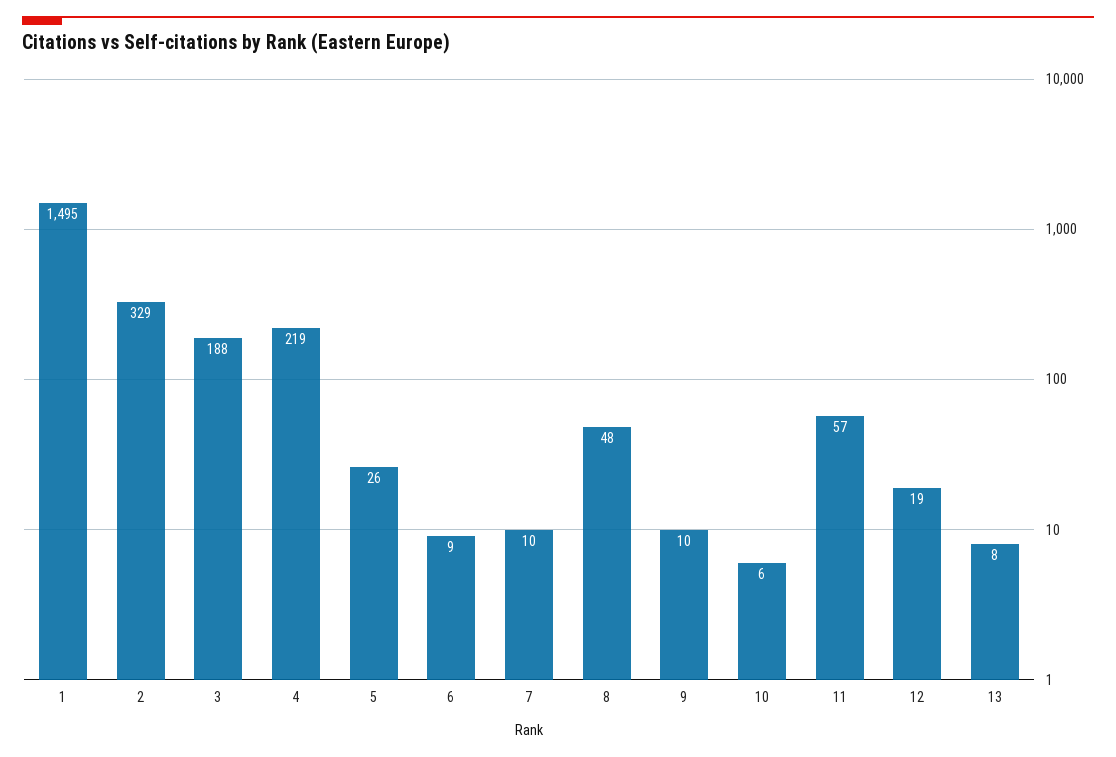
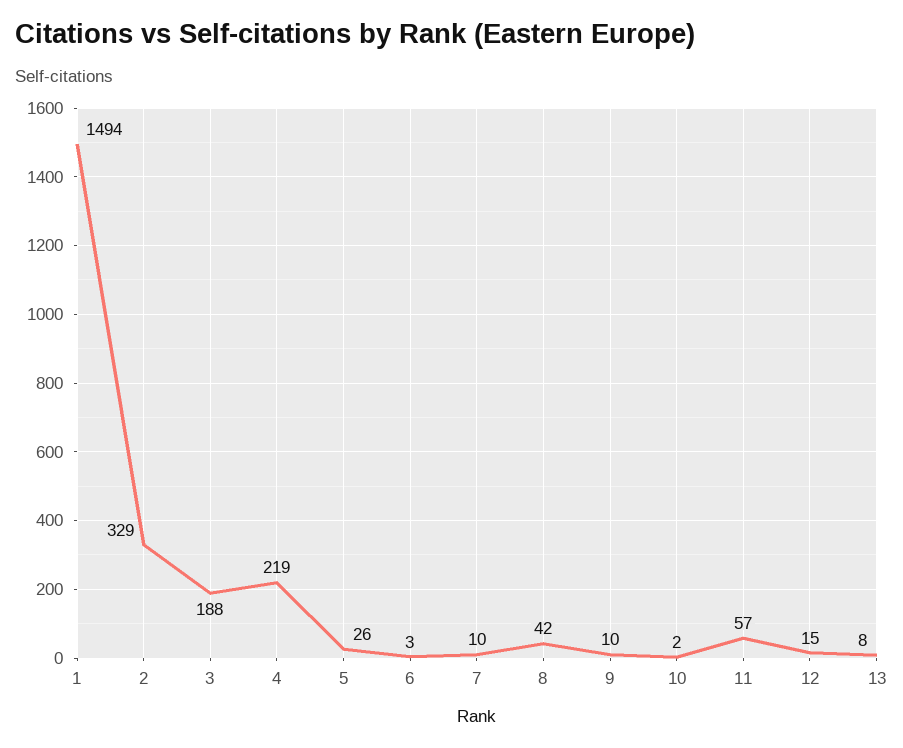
1: 1495 -> 1494
6: 9 -> 3
8: 48 -> 42
10: 6 -> 2
12: 19 -> 15

